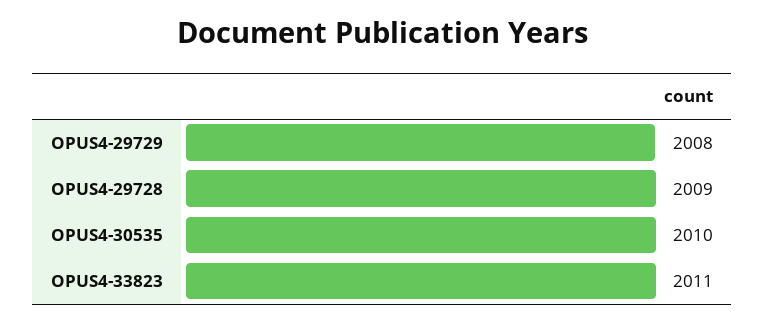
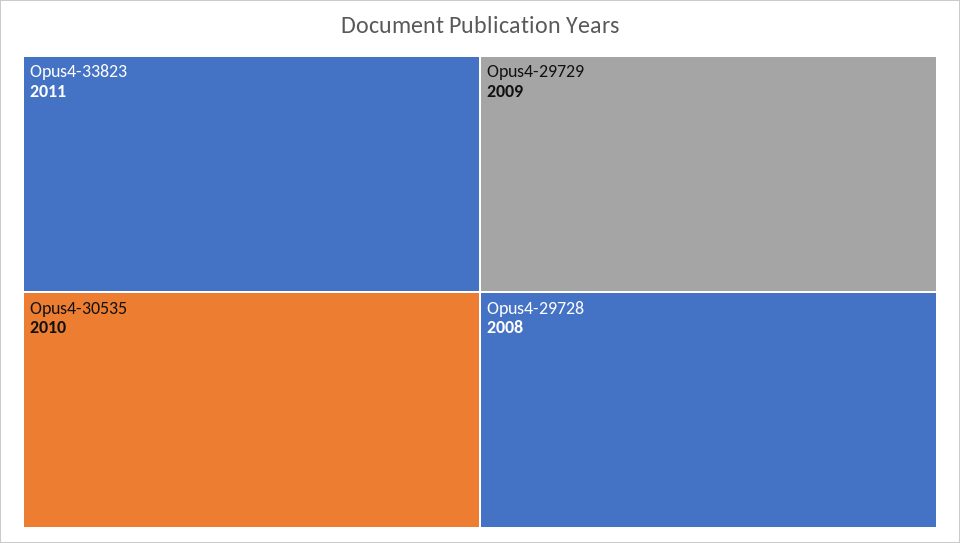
OPUS4-29729: 2008 -> 2009
OPUS4-29728: 2009 -> 2008

